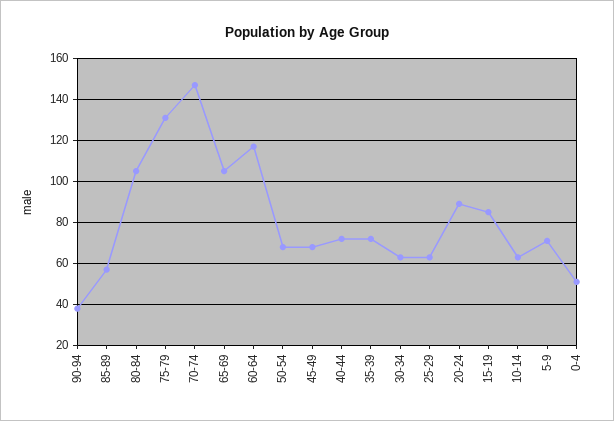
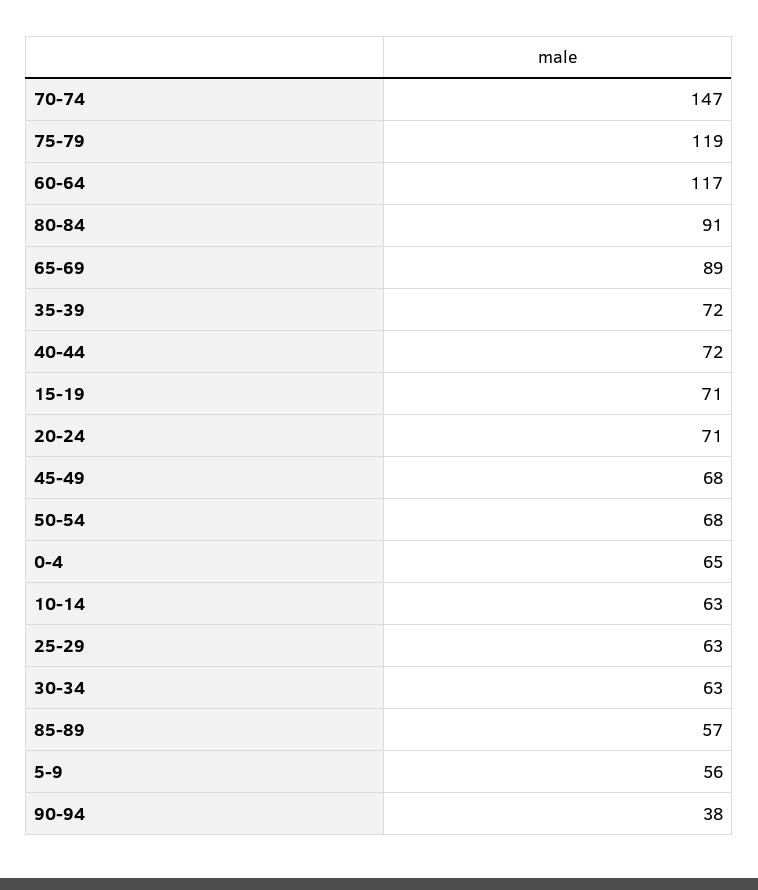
80-84: 105 -> 91
75-79: 130 -> 119
65-69: 105 -> 89
20-24: 90 -> 71
15-19: 85 -> 71
5-9: 70 -> 56
0-4: 50 -> 65

